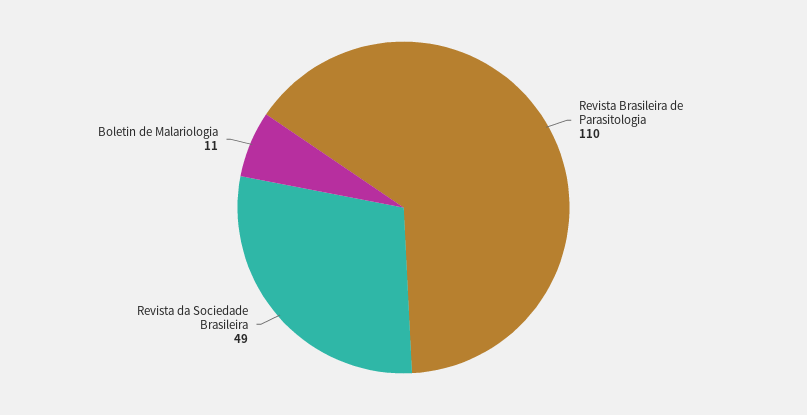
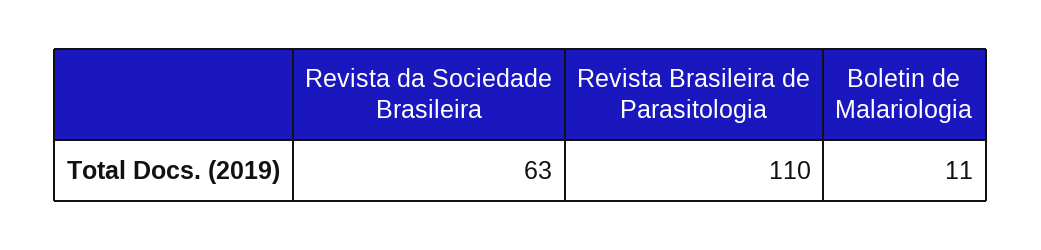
Revista da Sociedade Brasileira: 49 -> 63

